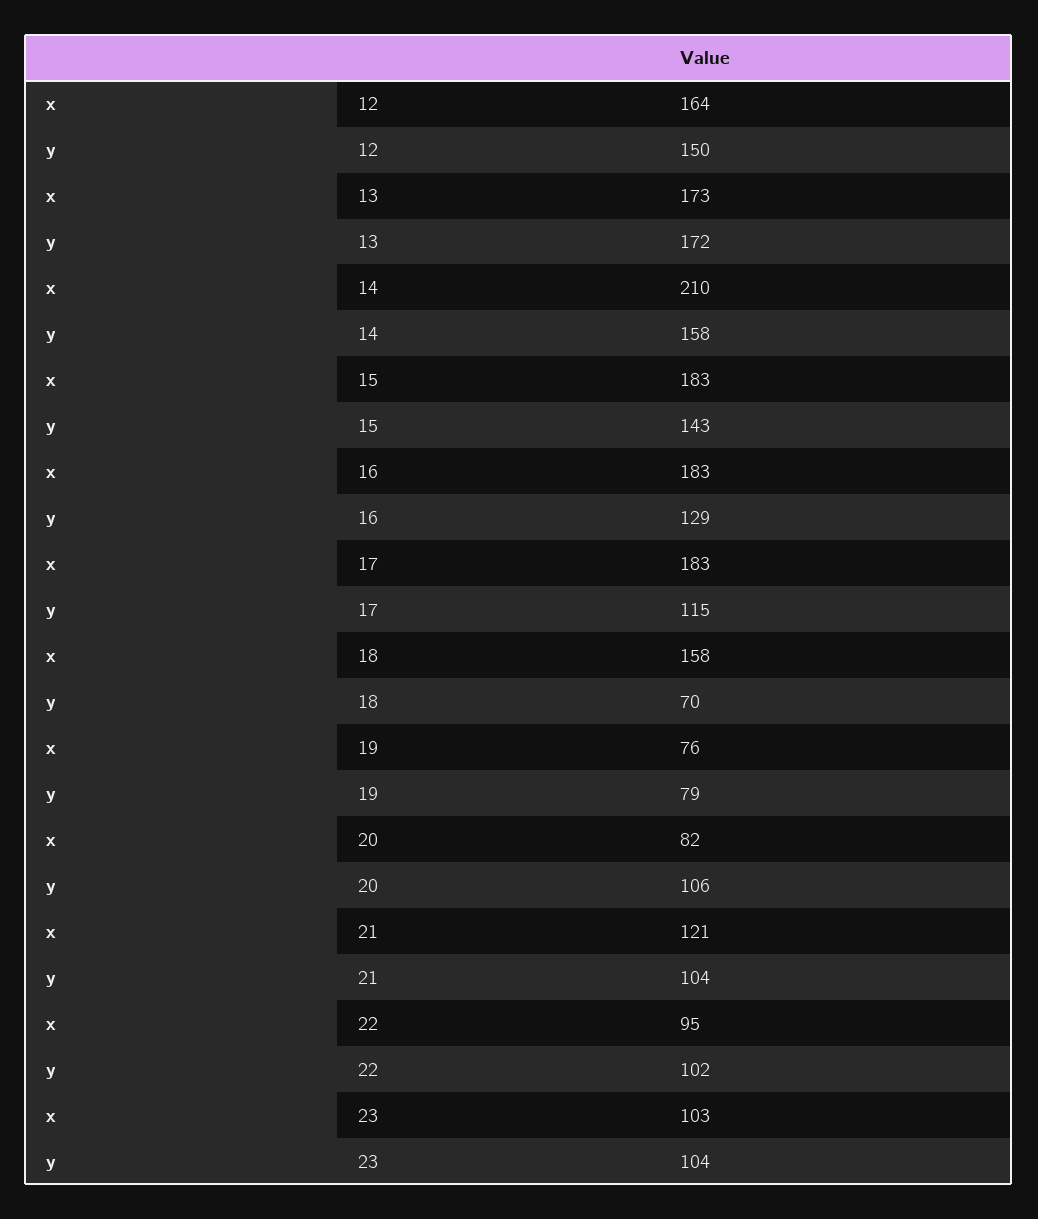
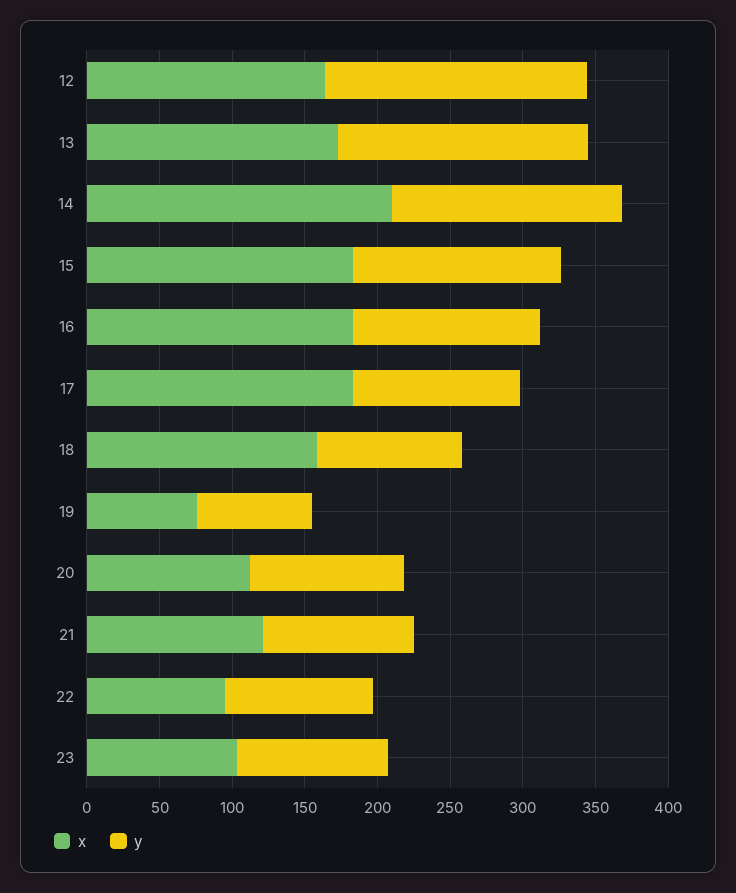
y, 12: 150 -> 180
y, 18: 70 -> 100
x, 20: 82 -> 110

